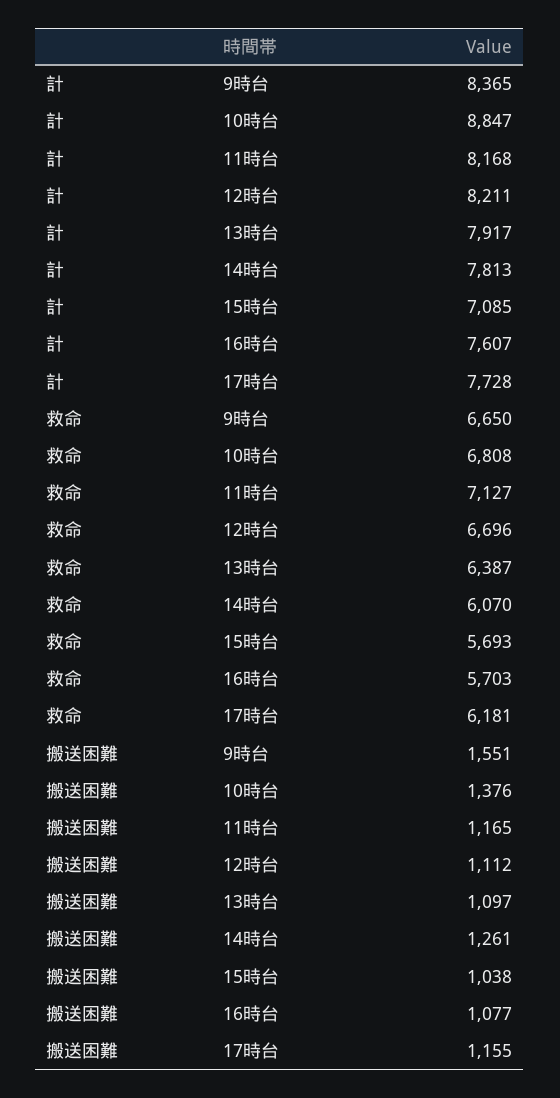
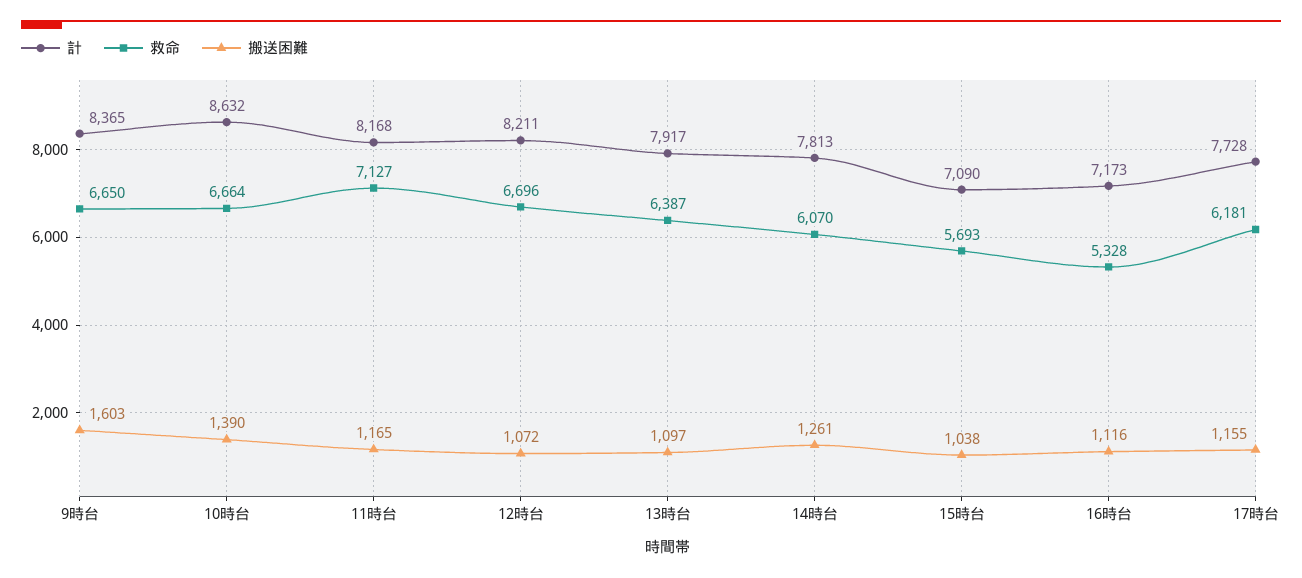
計, 10時台: 8847 -> 8632
計, 15時台: 7085 -> 7090
計, 16時台: 7607 -> 7173
救命, 10時台: 6808 -> 6664
救命, 16時台: 5703 -> 5328
搬送困難, 9時台: 1551 -> 1603
搬送困難, 10時台: 1376 -> 1390
搬送困難, 12時台: 1112 -> 1072
搬送困難, 16時台: 1077 -> 1116

